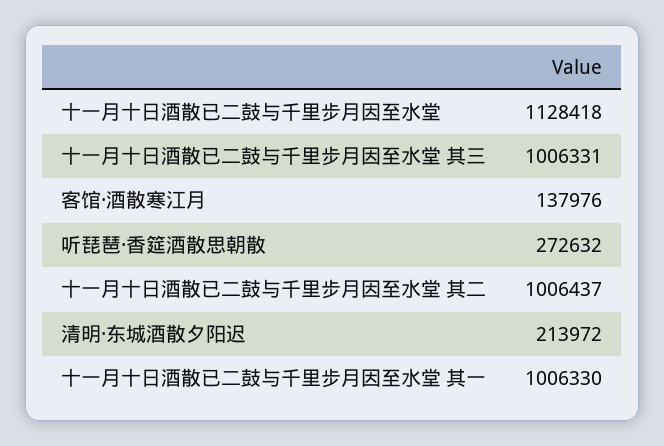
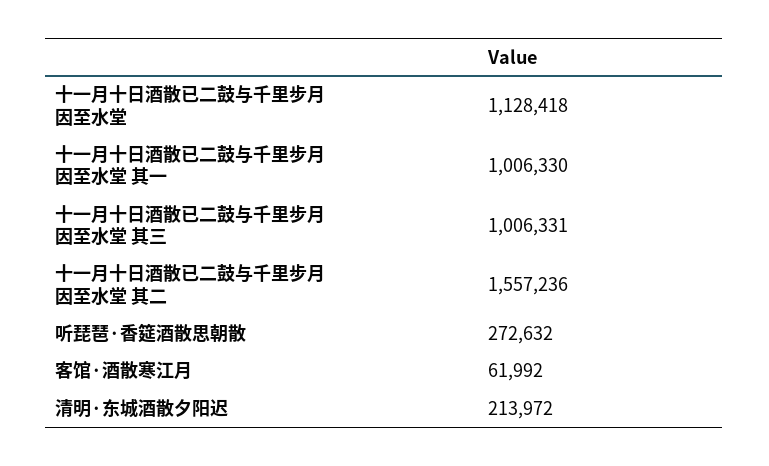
客馆·酒散寒江月: 137976 -> 61992
十一月十日酒散已二鼓与千里步月因至水堂 其二: 1006437 -> 1557236

